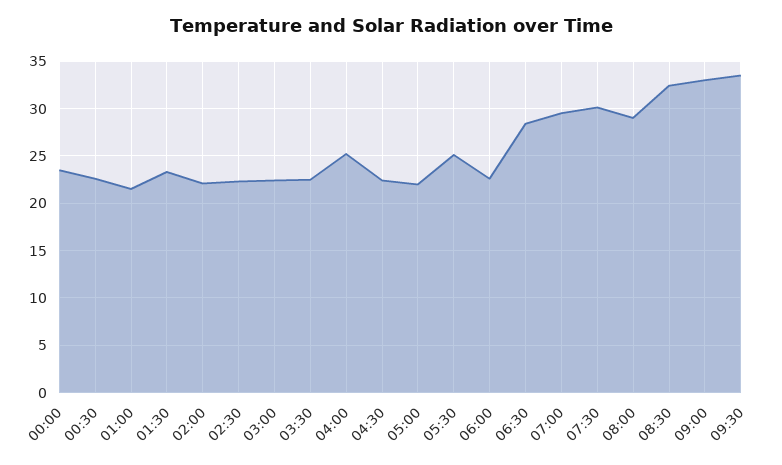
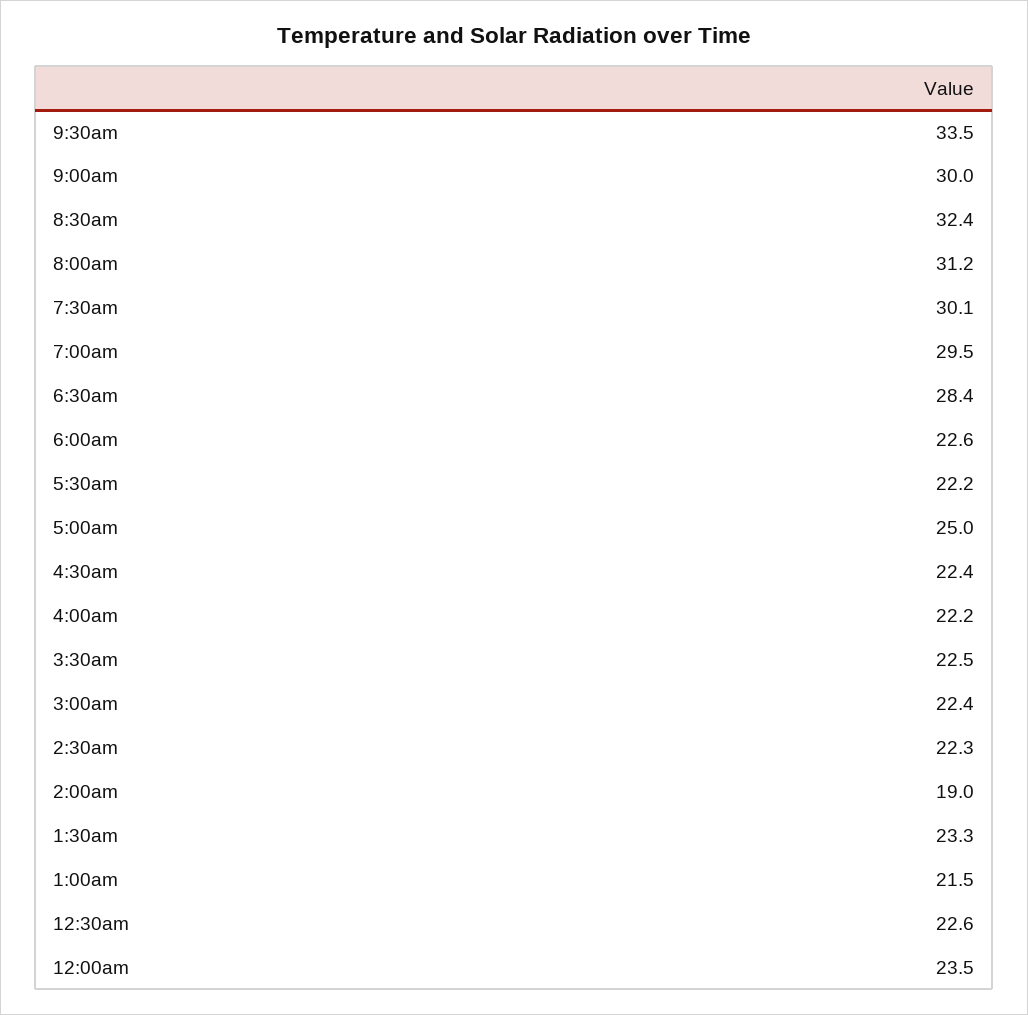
02:00: 22 -> 19
04:00: 25 -> 22.2
05:00: 22 -> 25
05:30: 25 -> 22.2
08:00: 29 -> 31.2
09:00: 33 -> 30

